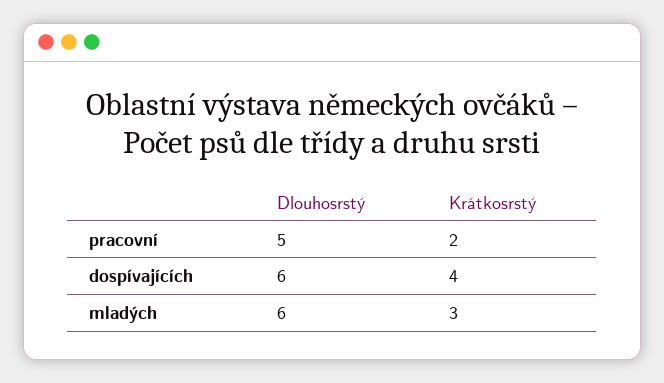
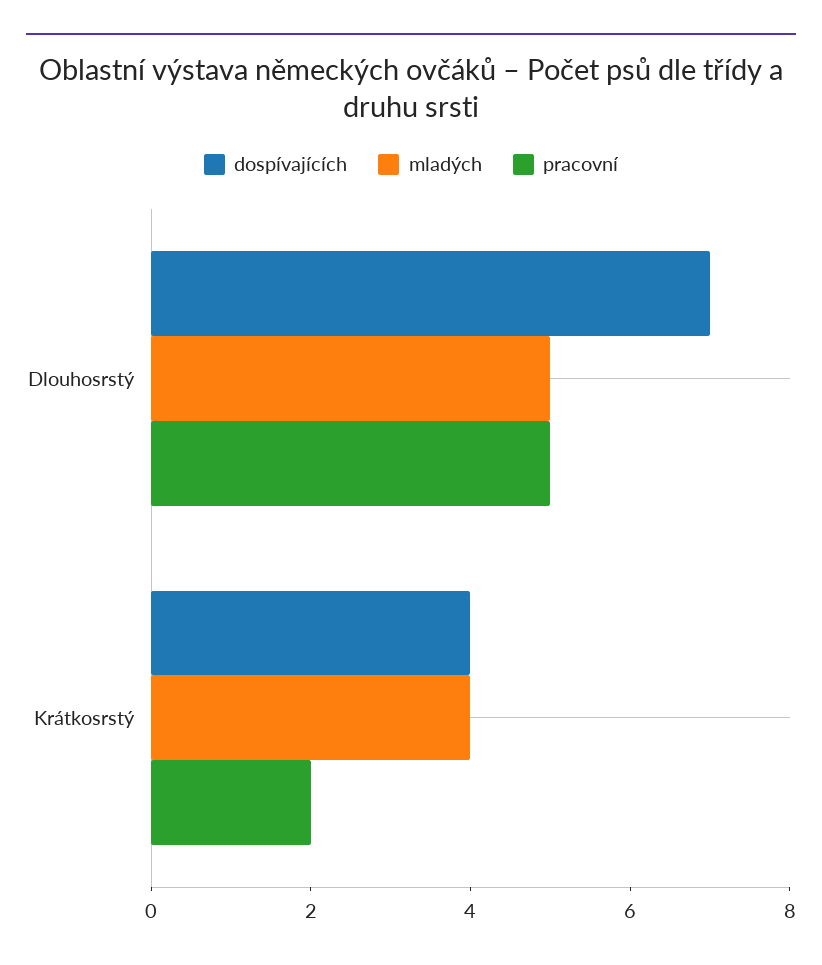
dospívajících, Dlouhosrstý: 6 -> 7
mladých, Dlouhosrstý: 6 -> 5
mladých, Krátkosrstý: 3 -> 4

